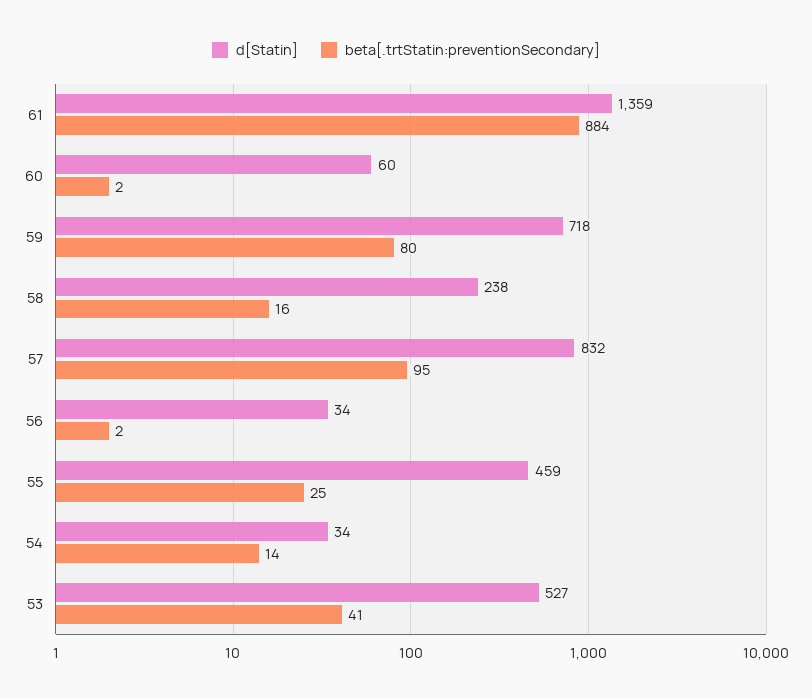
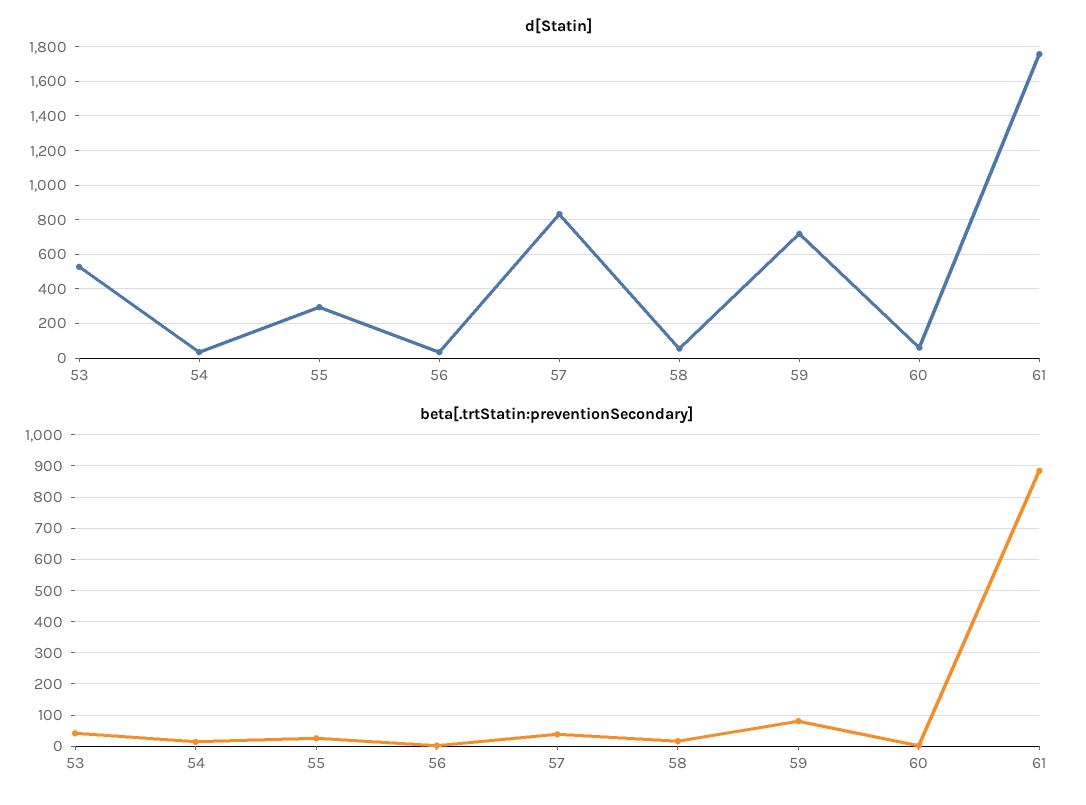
d[Statin], 61: 1359 -> 1750
d[Statin], 58: 238 -> 50
beta[.trtStatin:preventionSecondary], 57: 95 -> 40
d[Statin], 55: 459 -> 300

